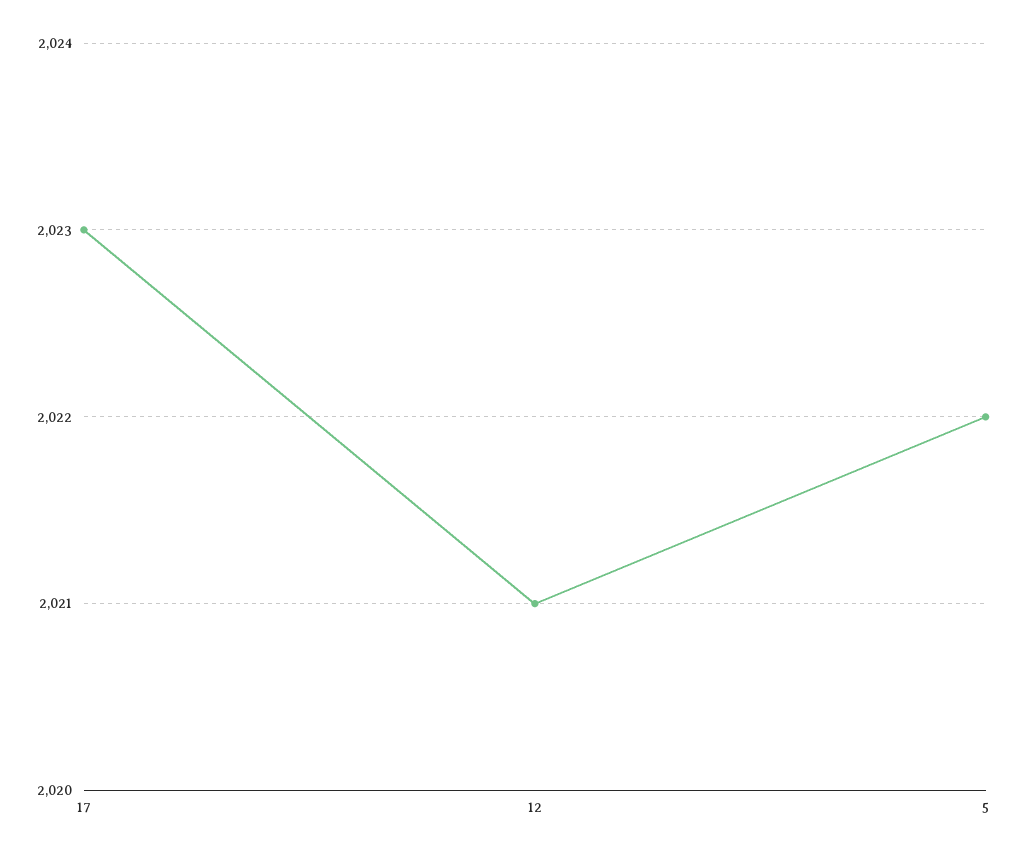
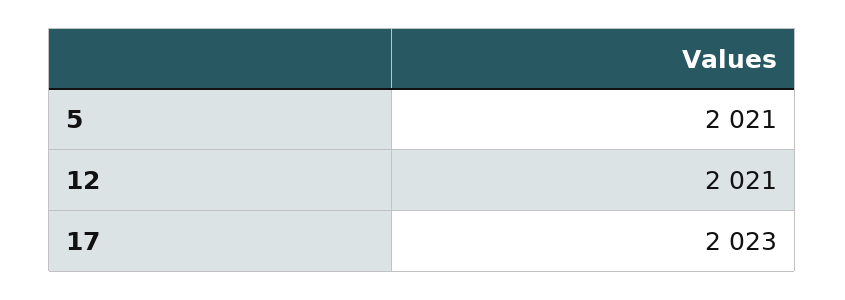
5: 2022 -> 2021

